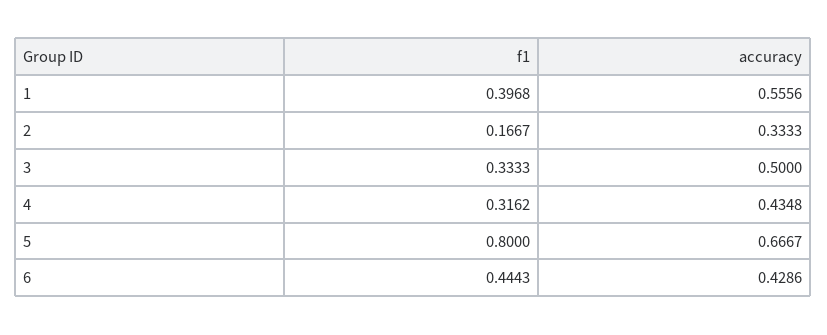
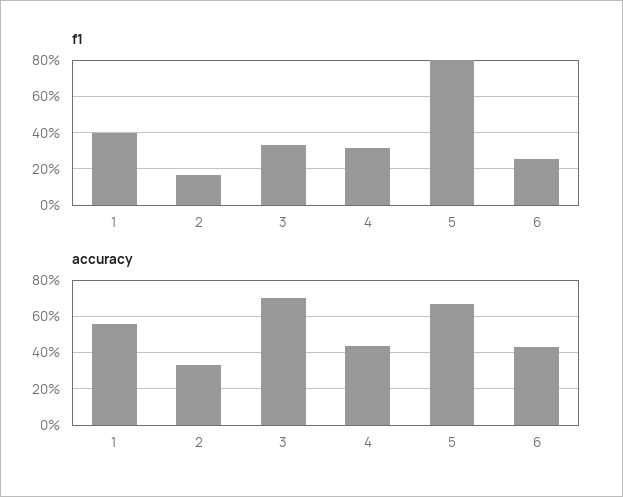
accuracy, 3: 0.5 -> 0.7
f1, 6: 0.4443 -> 0.25

